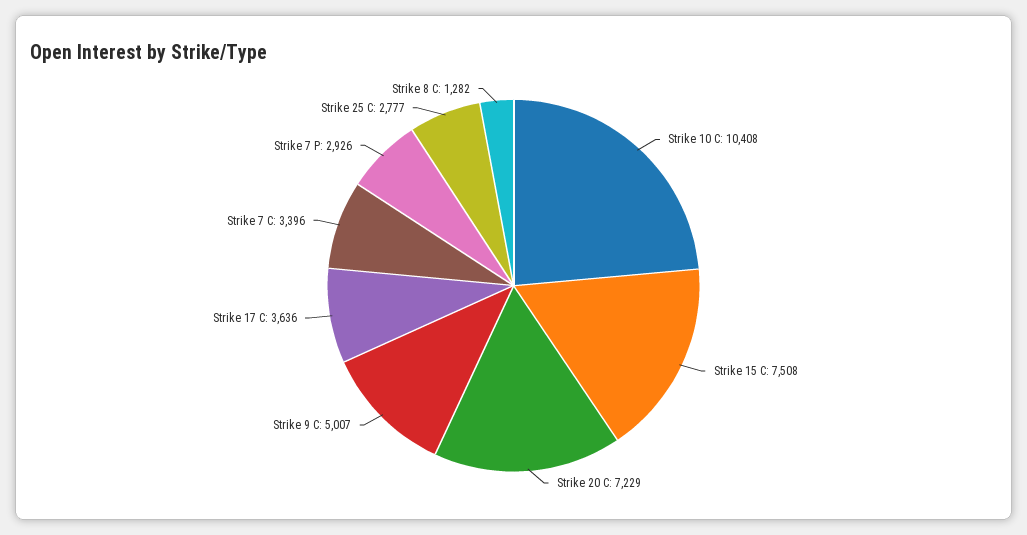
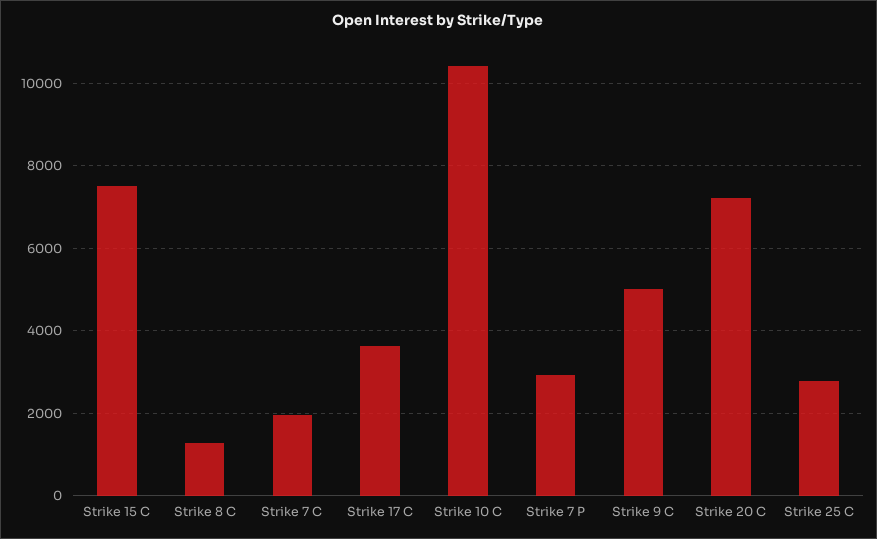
Strike 7 C: 3396 -> 2000

